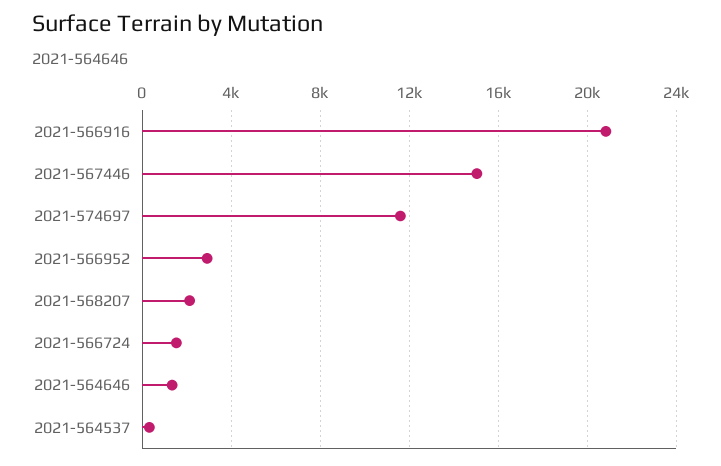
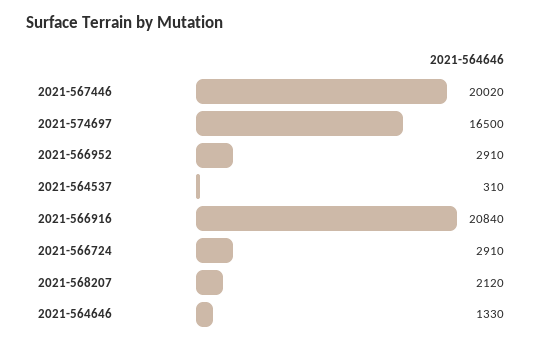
2021-567446: 15000 -> 20020
2021-574697: 11500 -> 16500
2021-566724: 1500 -> 2910

